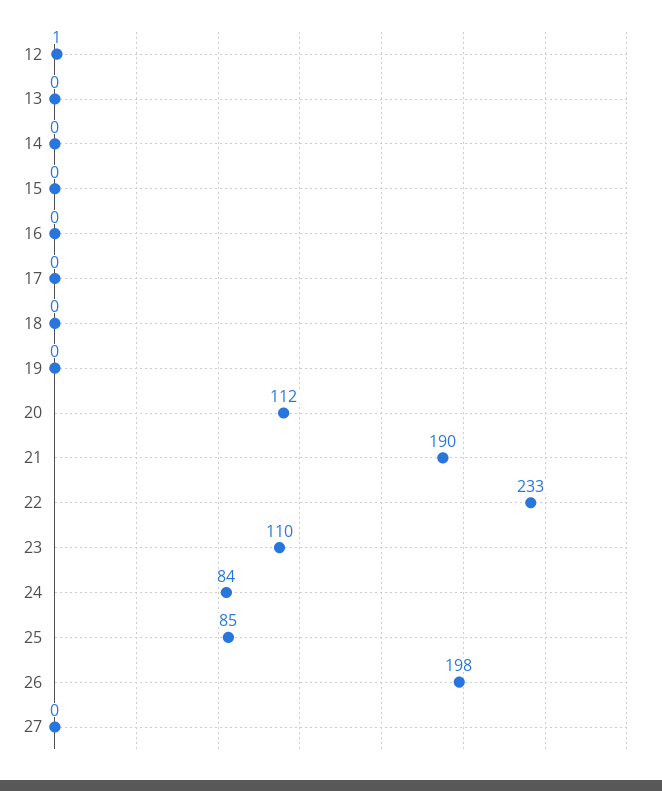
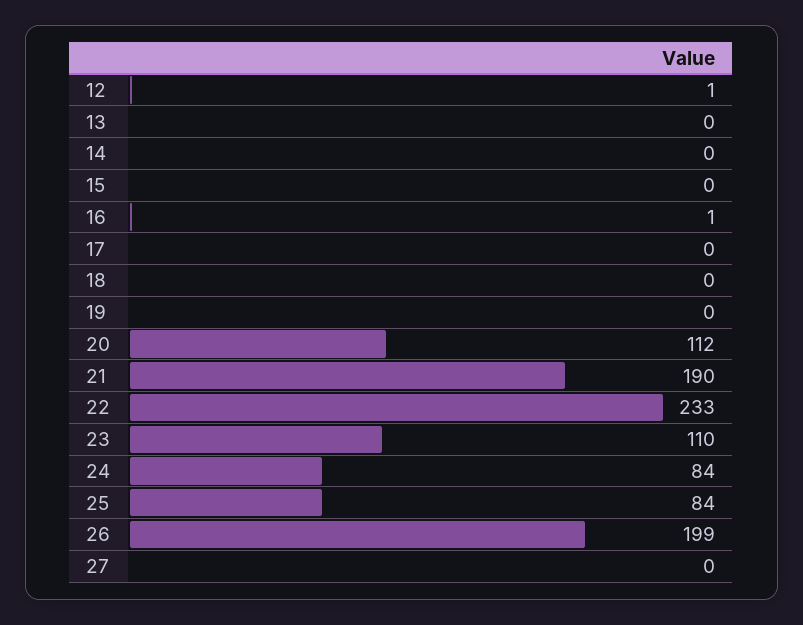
16: 0 -> 1
25: 85 -> 84
26: 198 -> 199

